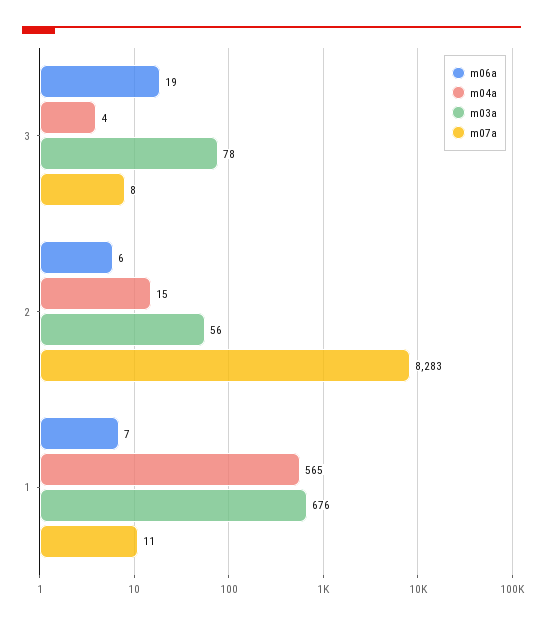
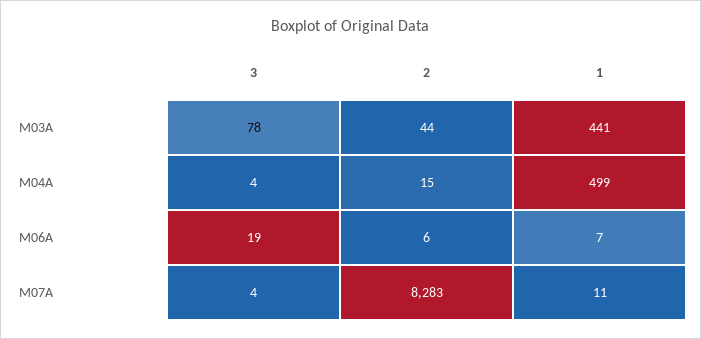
m07a, 3: 8 -> 4
m03a, 2: 56 -> 44
m04a, 1: 565 -> 499
m03a, 1: 676 -> 441

